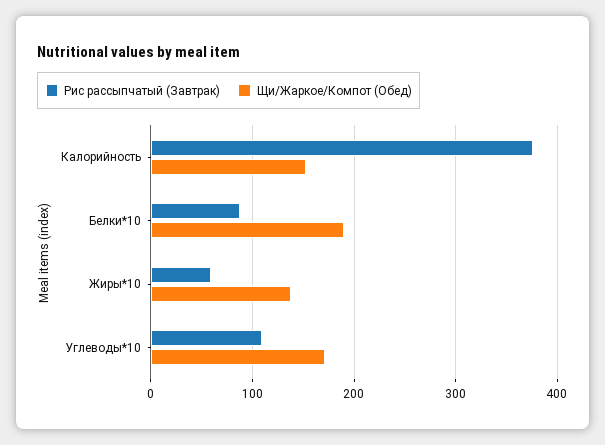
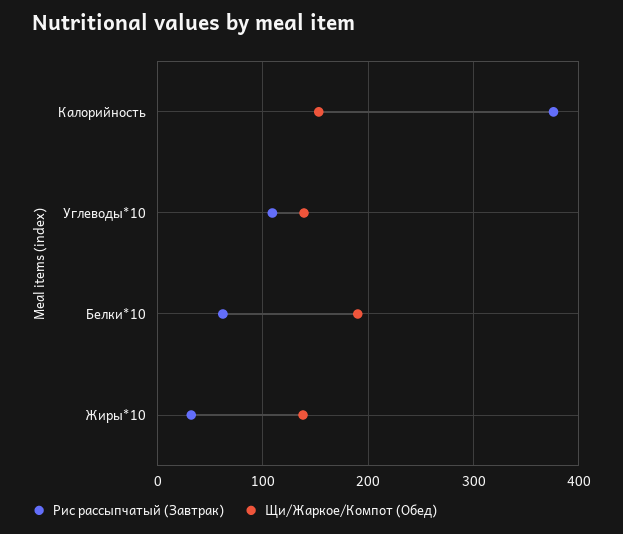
Рис рассыпчатый (Завтрак), Белки*10: 90 -> 60
Рис рассыпчатый (Завтрак), Жиры*10: 60 -> 30
Щи/Жаркое/Компот (Обед), Углеводы*10: 170 -> 140

